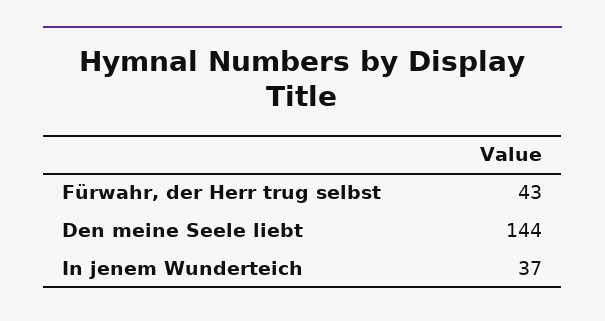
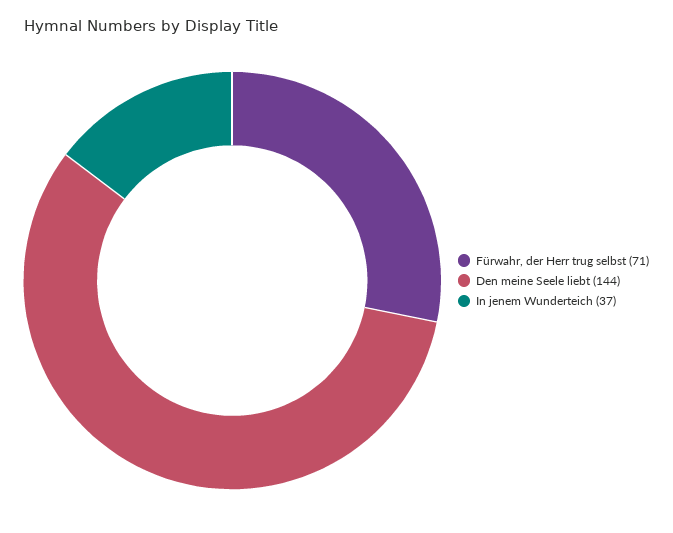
Fürwahr, der Herr trug selbst: 43 -> 71

